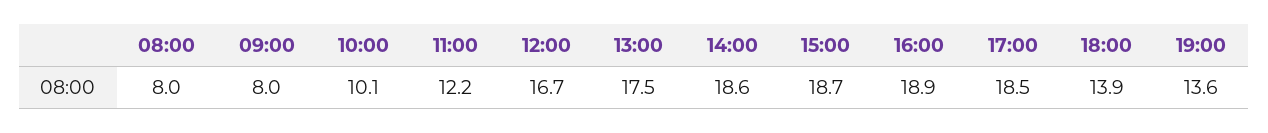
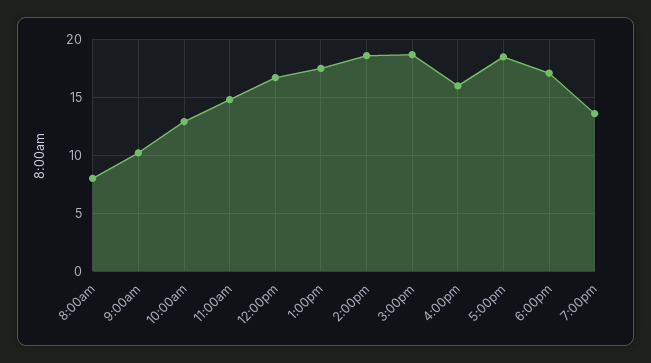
09:00: 8 -> 10
10:00: 10.1 -> 13
11:00: 12.2 -> 15
16:00: 18.9 -> 16
18:00: 13.9 -> 17

